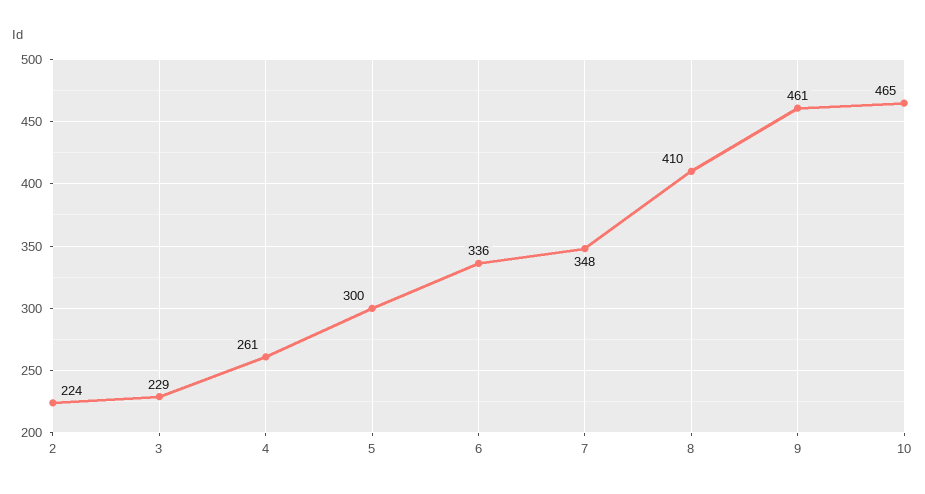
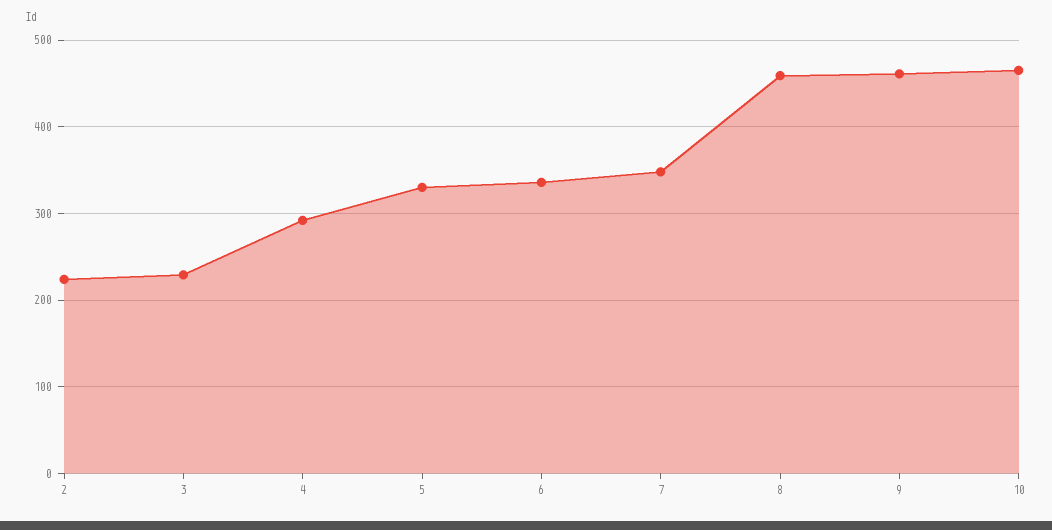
4: 261 -> 290
5: 300 -> 330
8: 410 -> 460

